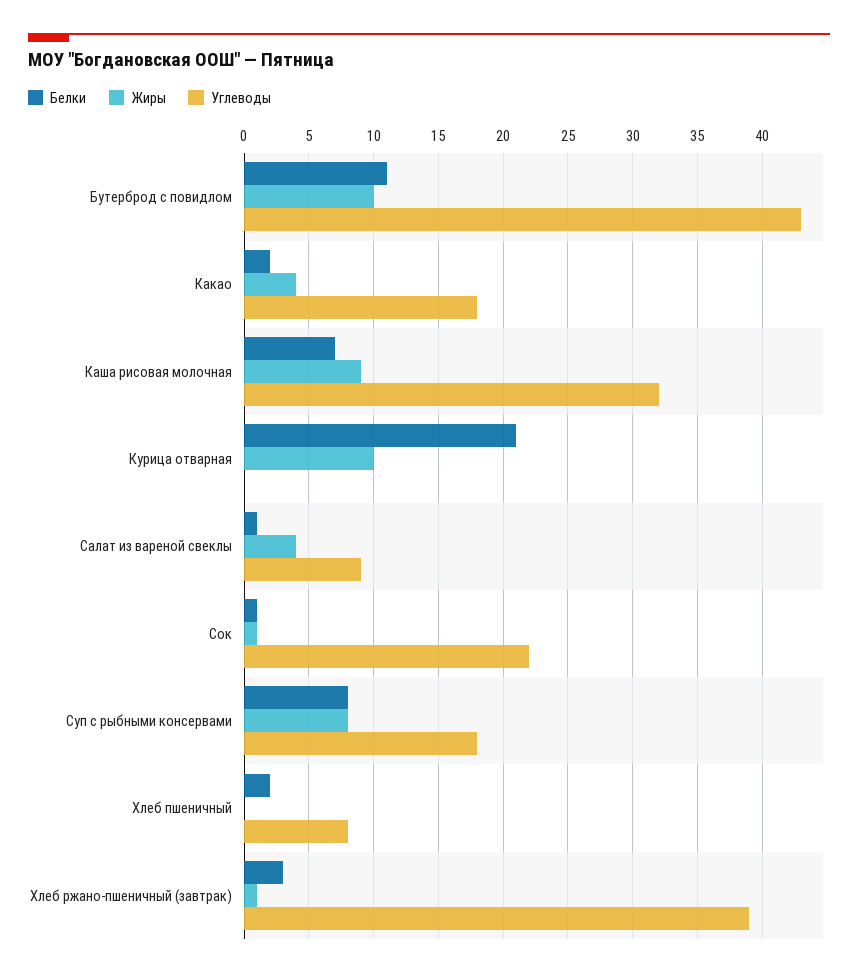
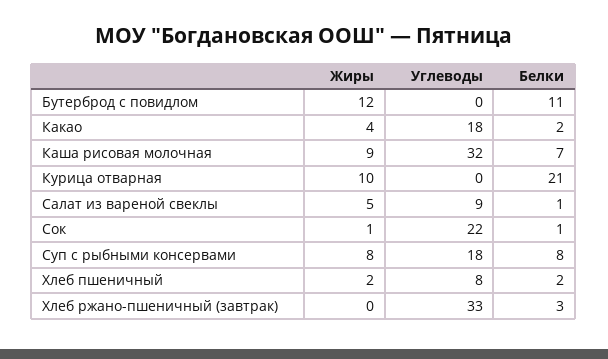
Жиры, Бутерброд с повидлом: 10 -> 12
Углеводы, Бутерброд с повидлом: 43 -> 0
Жиры, Салат из вареной свеклы: 4 -> 5
Жиры, Хлеб пшеничный: 0 -> 2
Жиры, Хлеб ржано-пшеничный (завтрак): 1 -> 0
Углеводы, Хлеб ржано-пшеничный (завтрак): 39 -> 33

